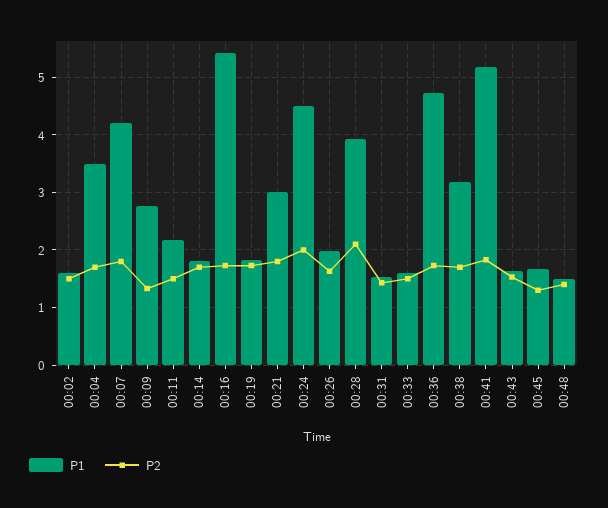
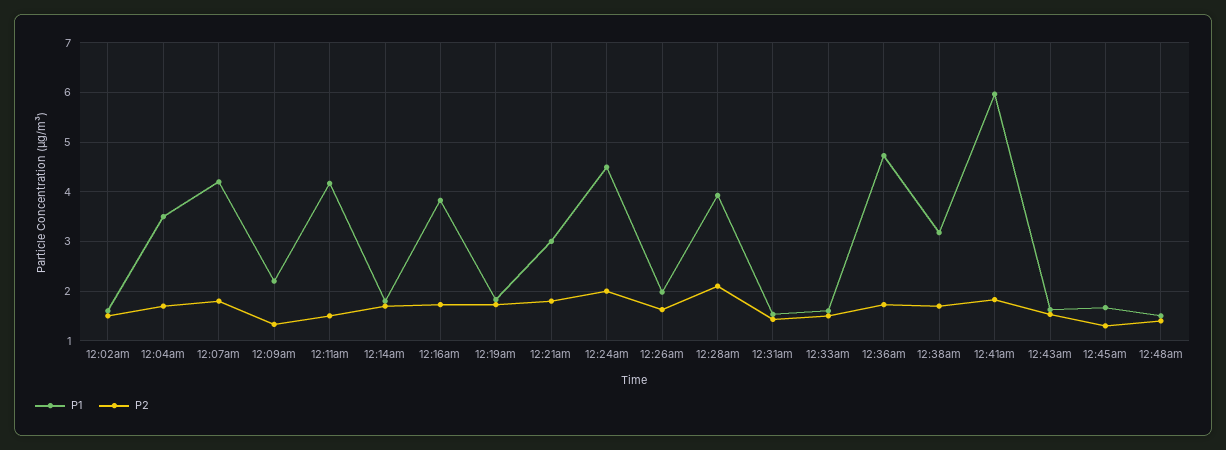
P1, 00:09: 2.8 -> 2.2
P1, 00:11: 2.2 -> 4.2
P1, 00:16: 5.4 -> 3.8
P1, 00:41: 5.2 -> 6

